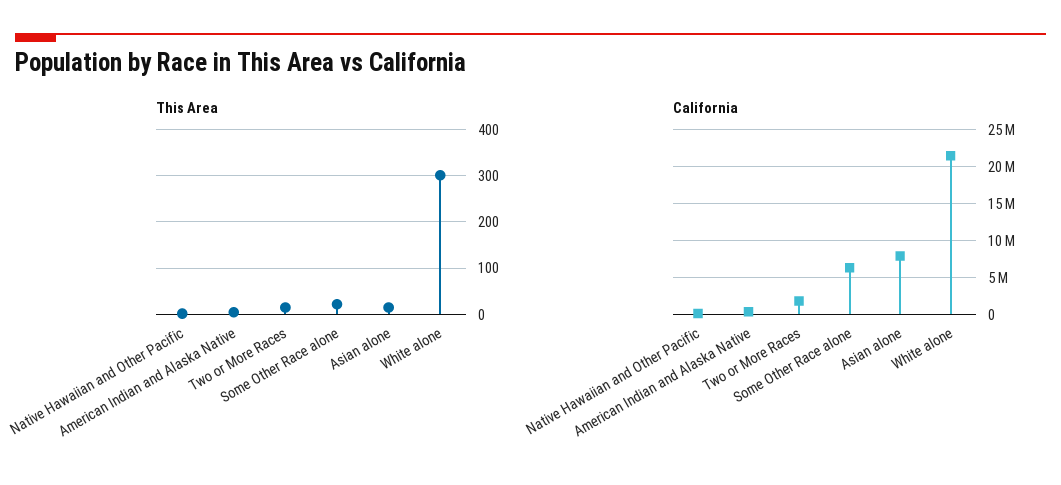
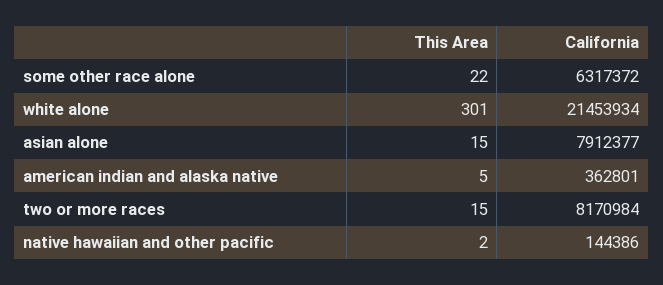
California, Two or More Races: 2000000 -> 8170984

